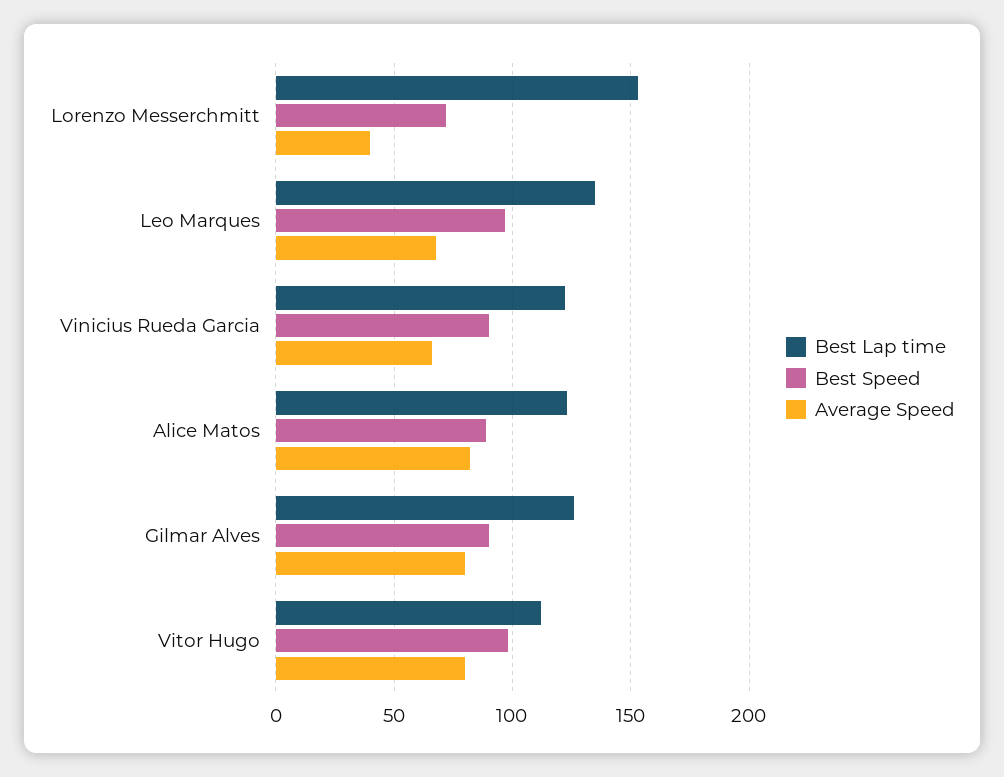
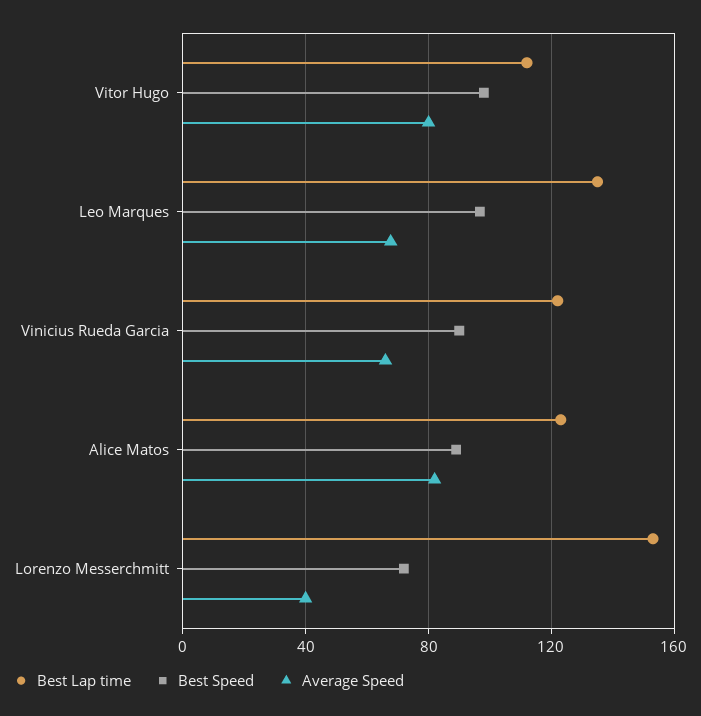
Best Lap time, Gilmar Alves: 125 -> none
Best Speed, Gilmar Alves: 90 -> none
Average Speed, Gilmar Alves: 80 -> none

